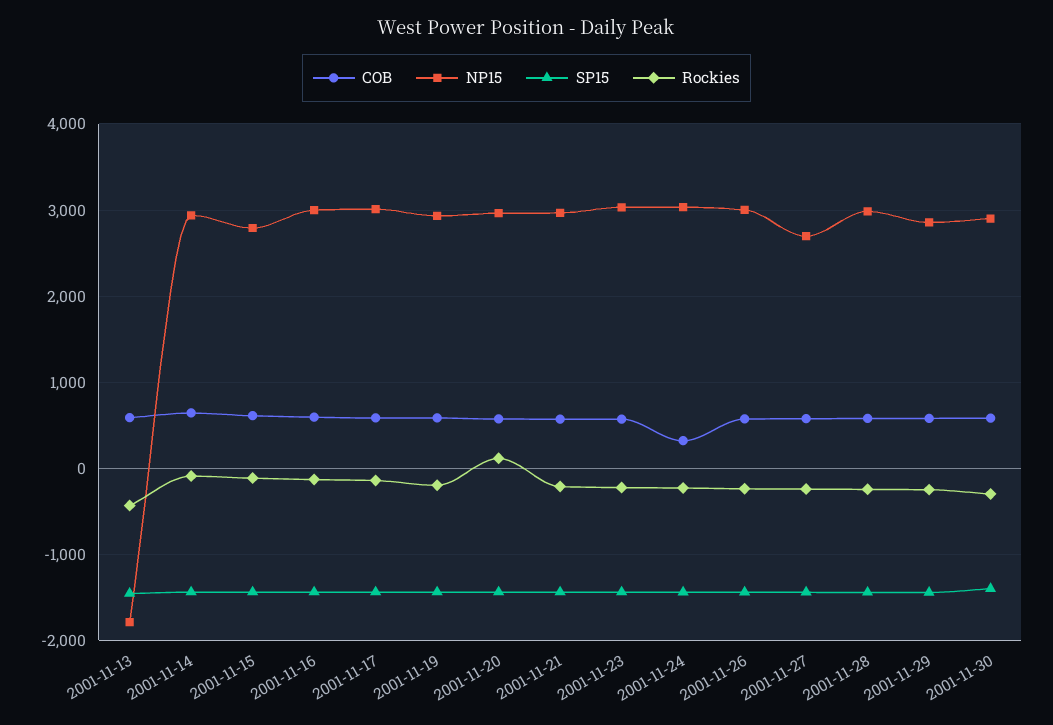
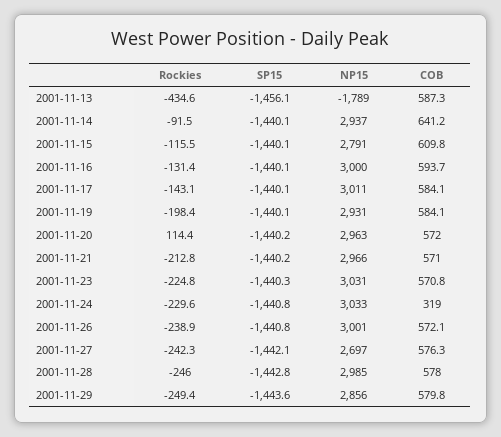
COB, 2001-11-30: 600 -> none
NP15, 2001-11-30: 2900 -> none
SP15, 2001-11-30: -1400 -> none
Rockies, 2001-11-30: -300 -> none

